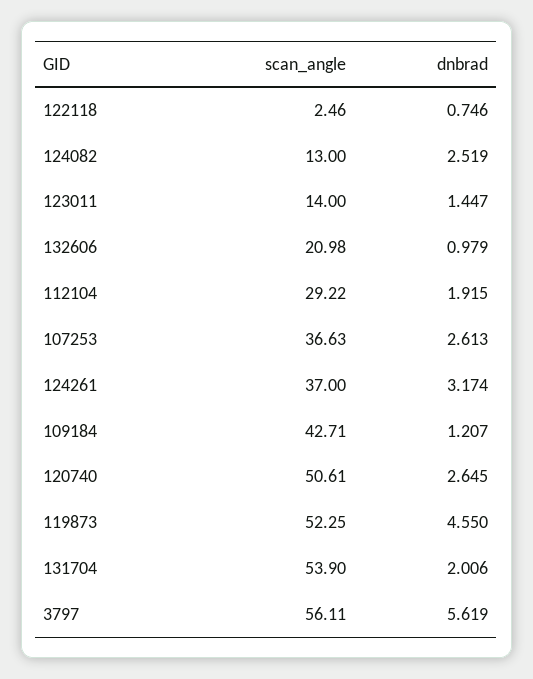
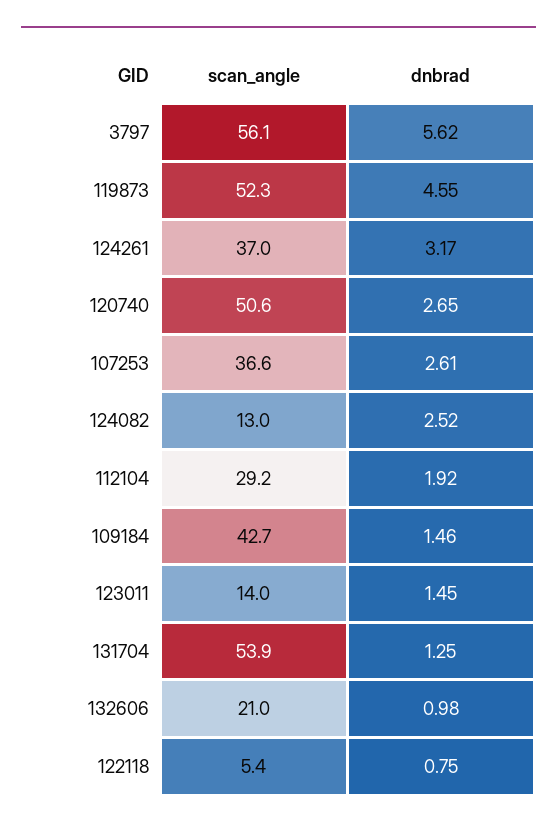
scan_angle, 122118: 2.46 -> 5.4
dnbrad, 109184: 1.207 -> 1.46
dnbrad, 131704: 2.006 -> 1.25

